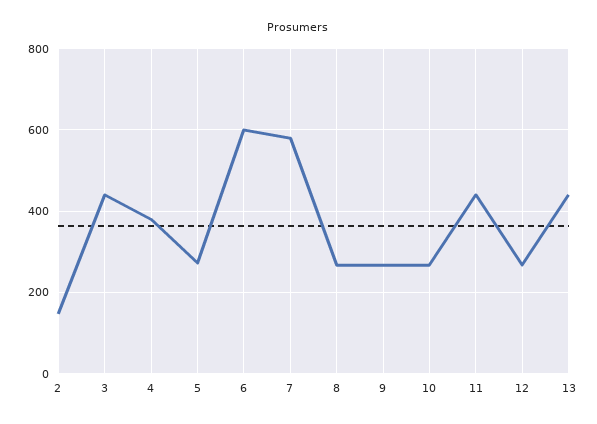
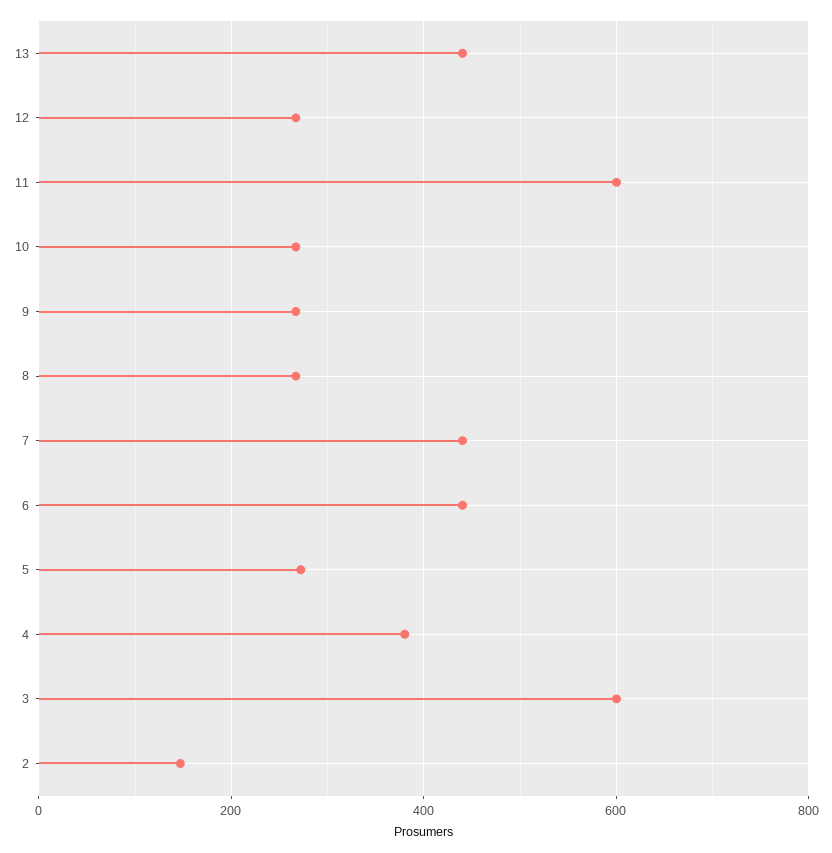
3: 440 -> 600
6: 600 -> 440
7: 580 -> 440
11: 440 -> 600

